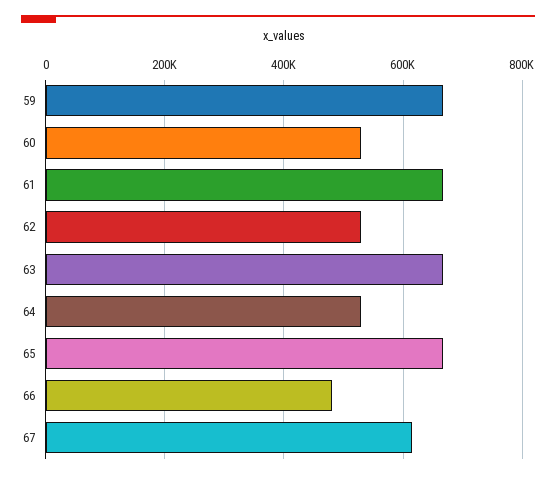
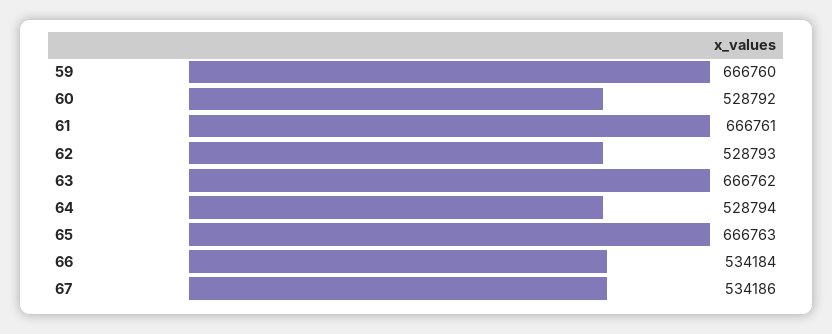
66: 480000 -> 534184
67: 620000 -> 534186

